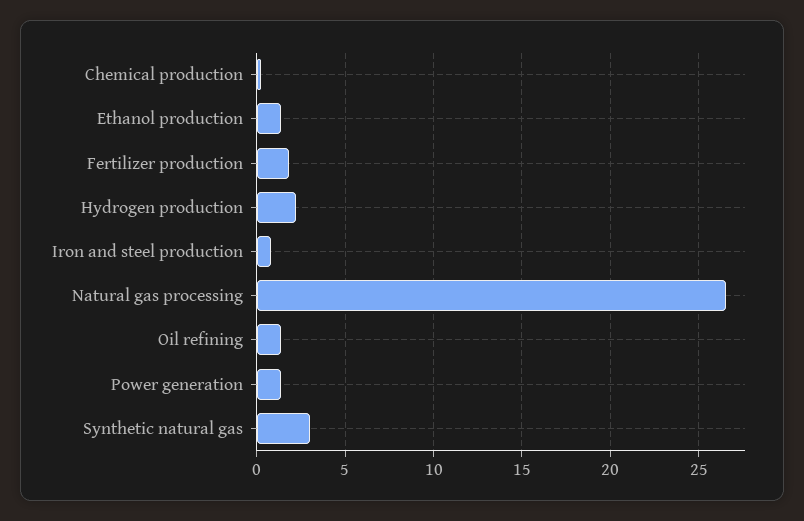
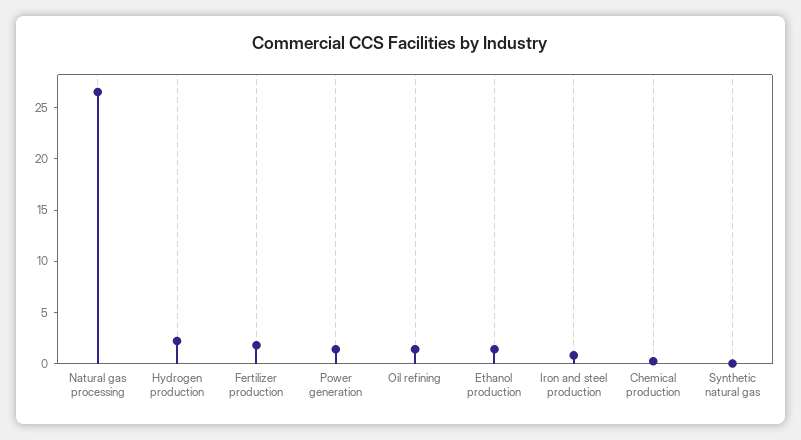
Synthetic natural gas: 3 -> 0

